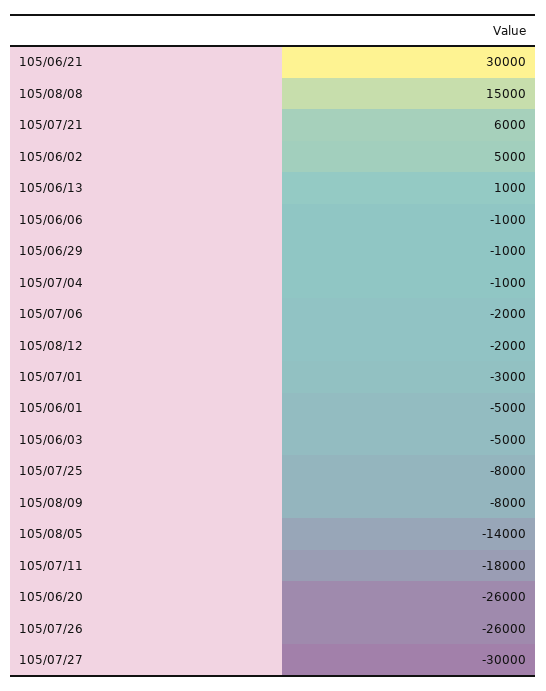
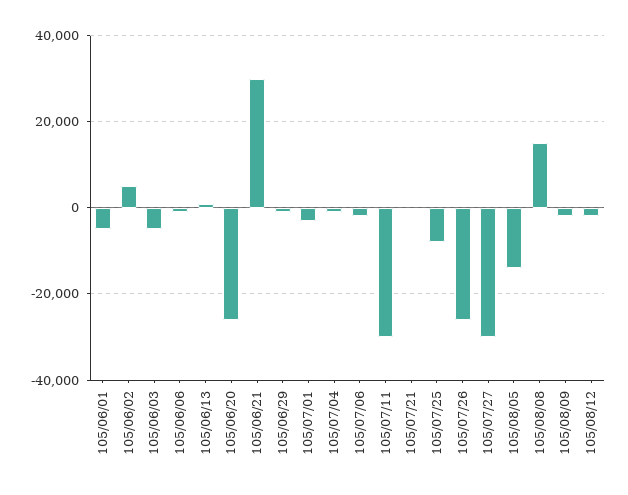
105/07/21: 6000 -> 0
105/08/09: -8000 -> -2000
105/07/11: -18000 -> -30000

